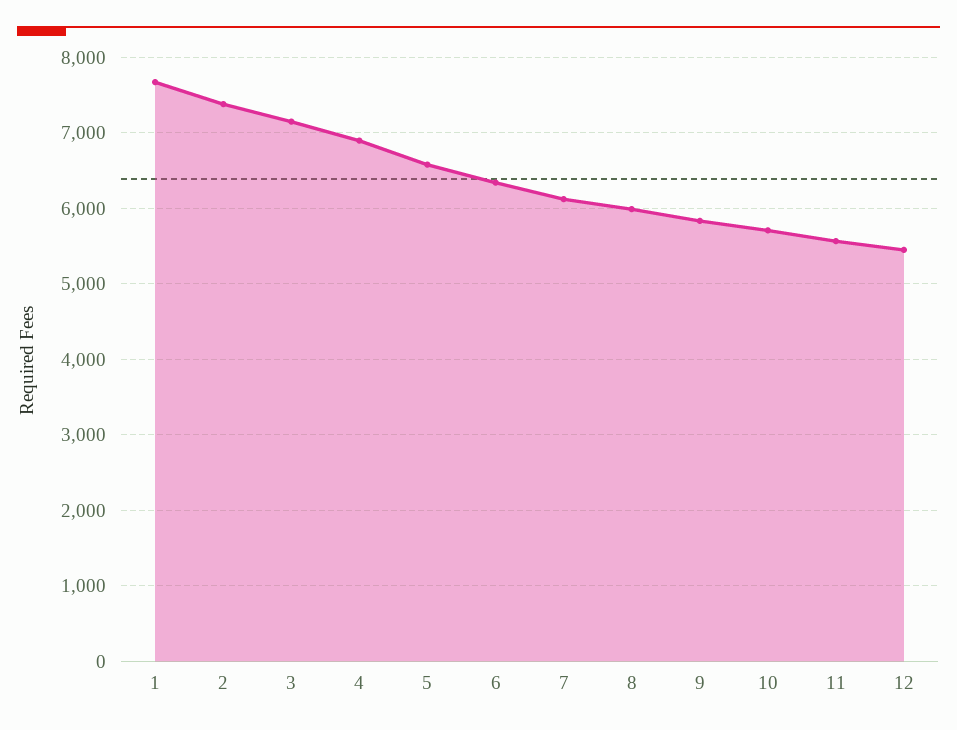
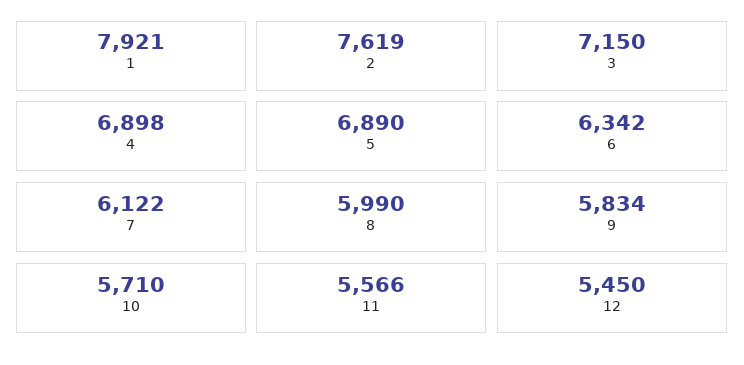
1: 7700 -> 7921
2: 7400 -> 7619
5: 6600 -> 6890

